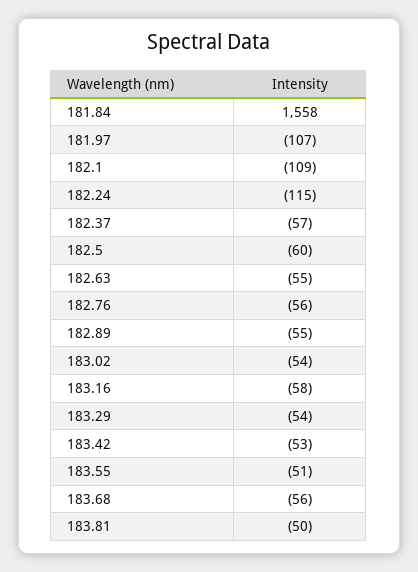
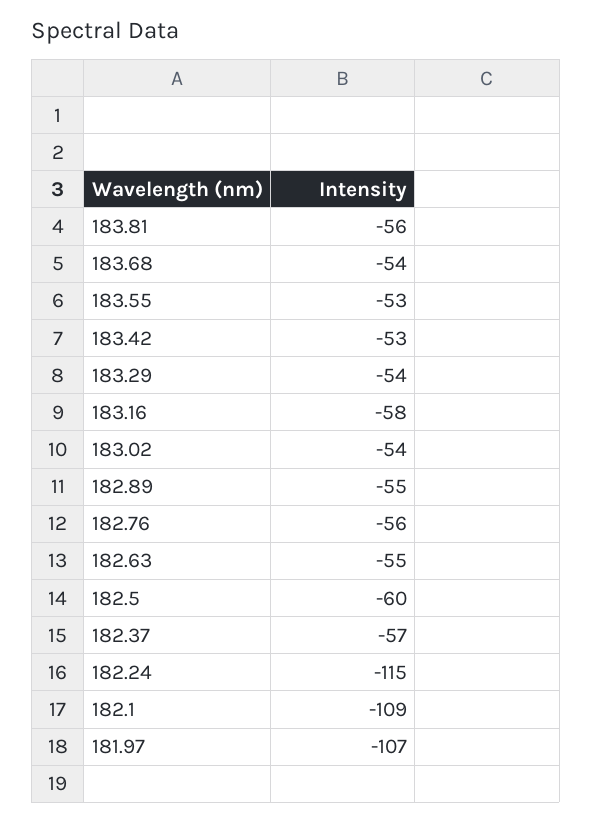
181.84: 1558 -> none
183.55: -51 -> -53
183.68: -56 -> -54
183.81: -50 -> -56

